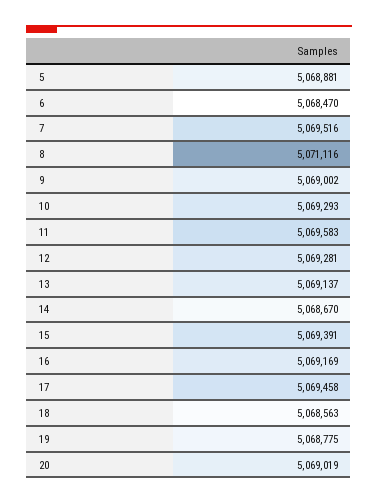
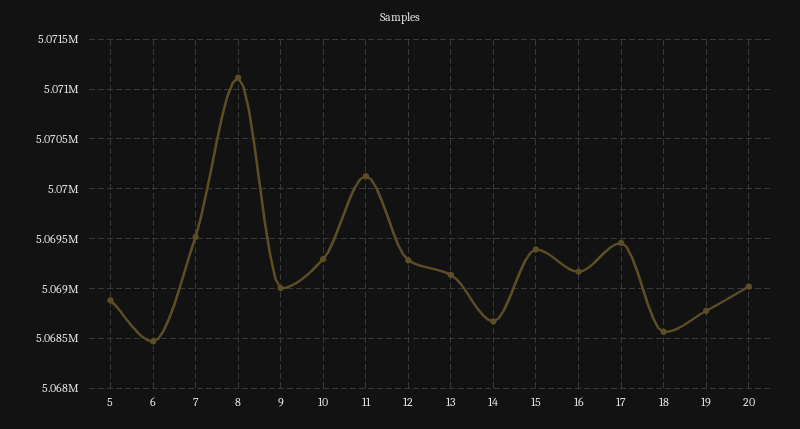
11: 5069583 -> 5070100

